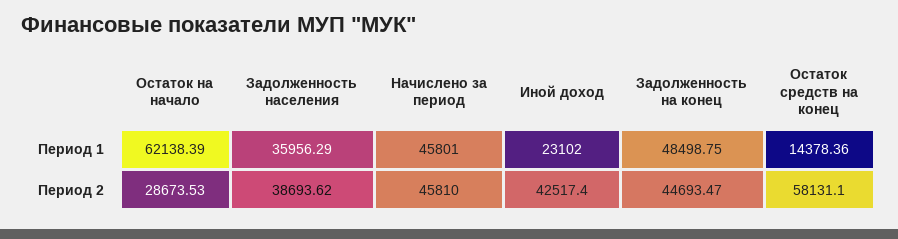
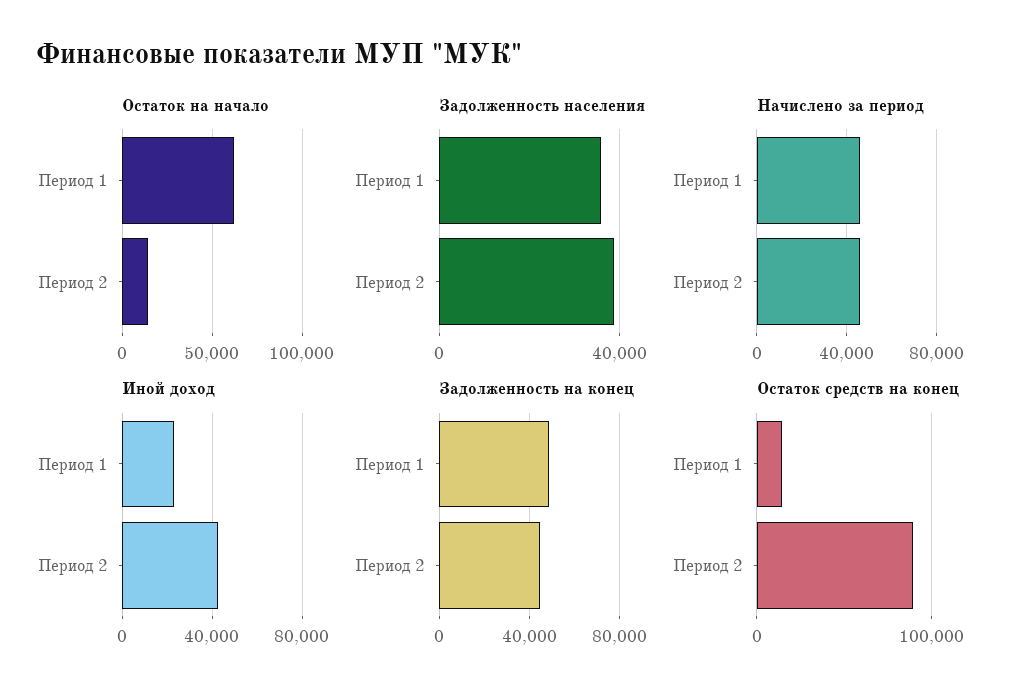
Остаток на начало, Период 2: 28673.53 -> 15000
Остаток средств на конец, Период 2: 58131.1 -> 90000

